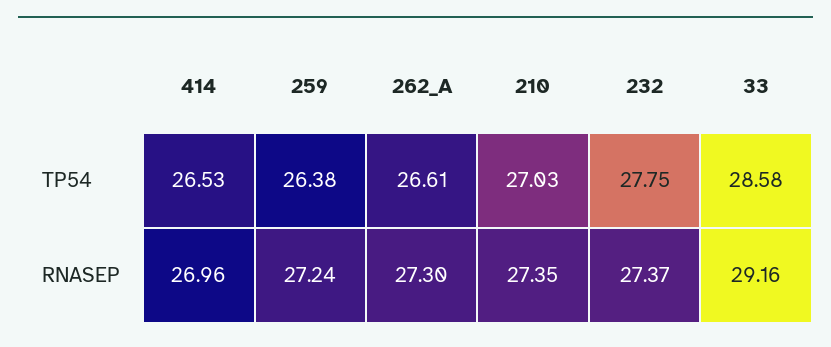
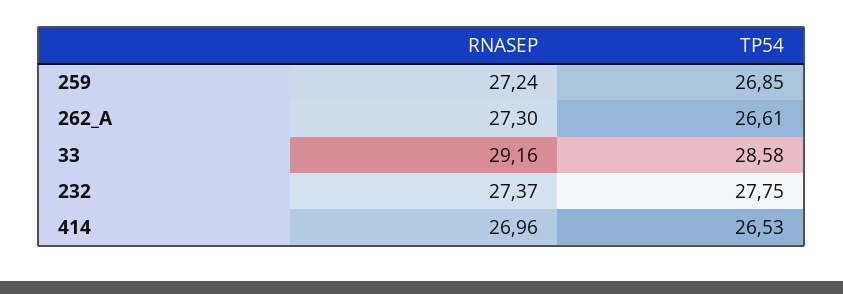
259, TP54: 26.38 -> 26.85
210, TP54: 27.03 -> none
210, RNASEP: 27.35 -> none

